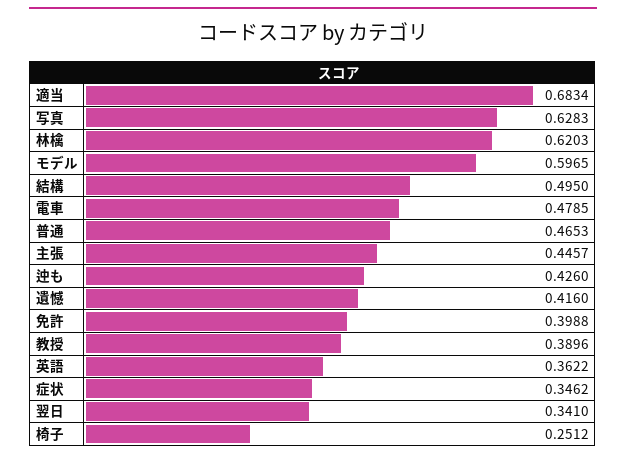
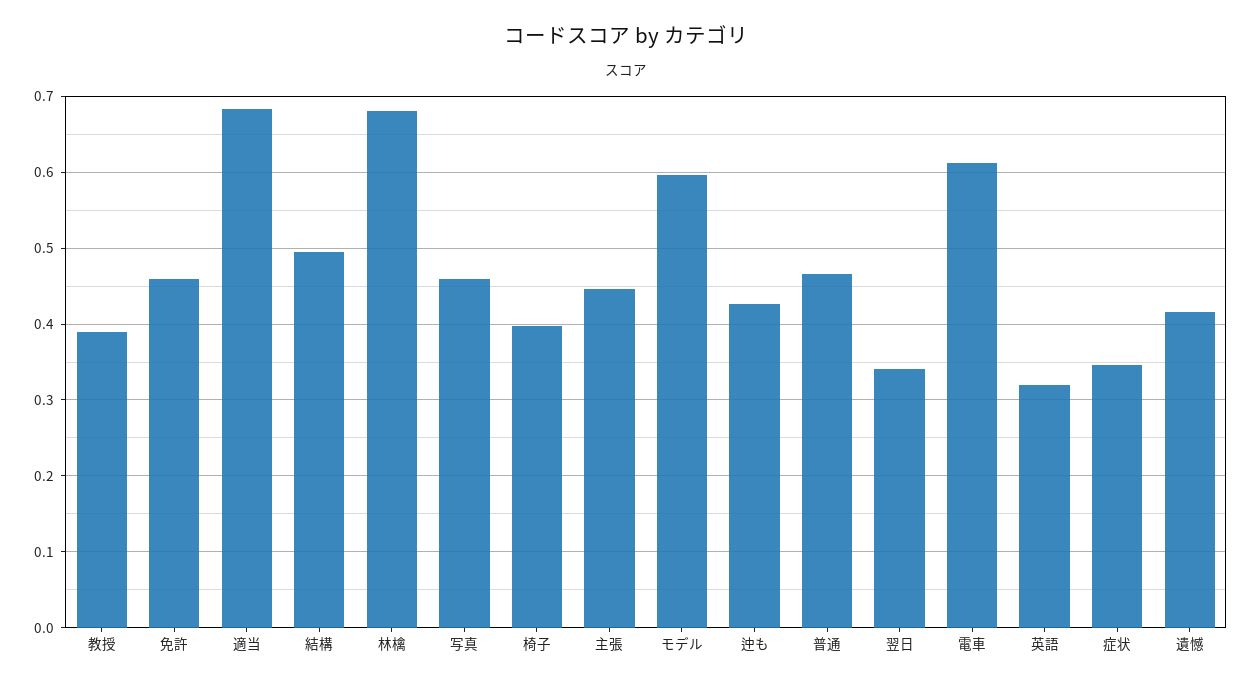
写真: 0.6283 -> 0.46
林檎: 0.6203 -> 0.68
電車: 0.4785 -> 0.61
免許: 0.3988 -> 0.46
英語: 0.3622 -> 0.32
椅子: 0.2512 -> 0.4

